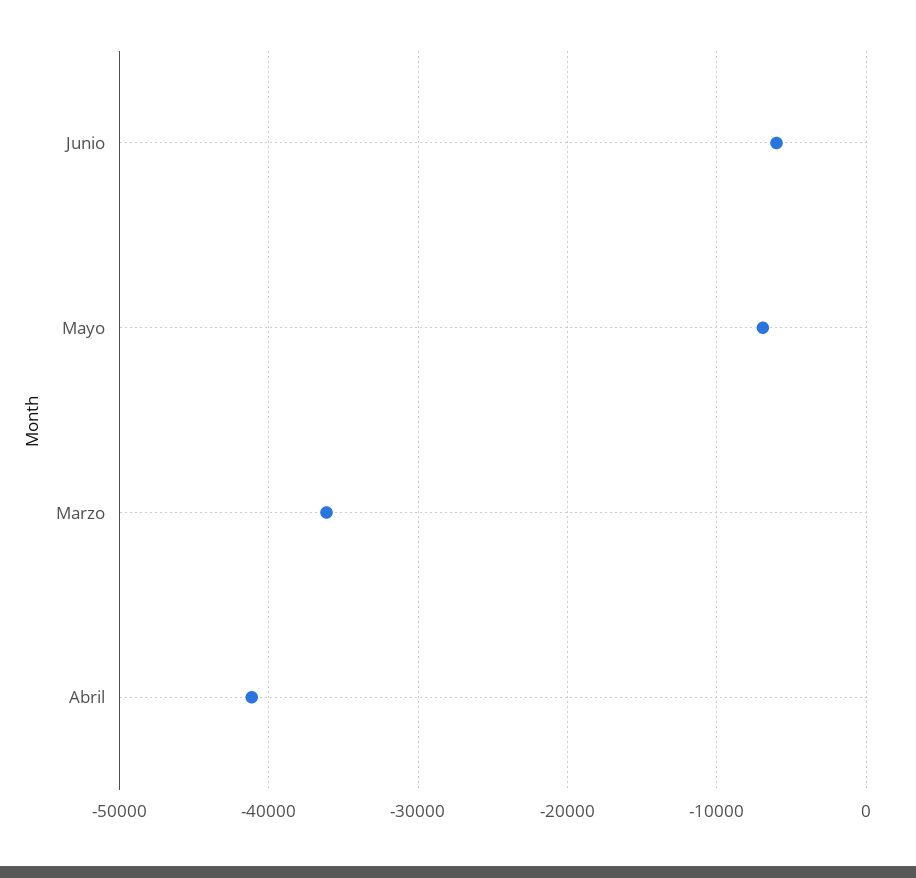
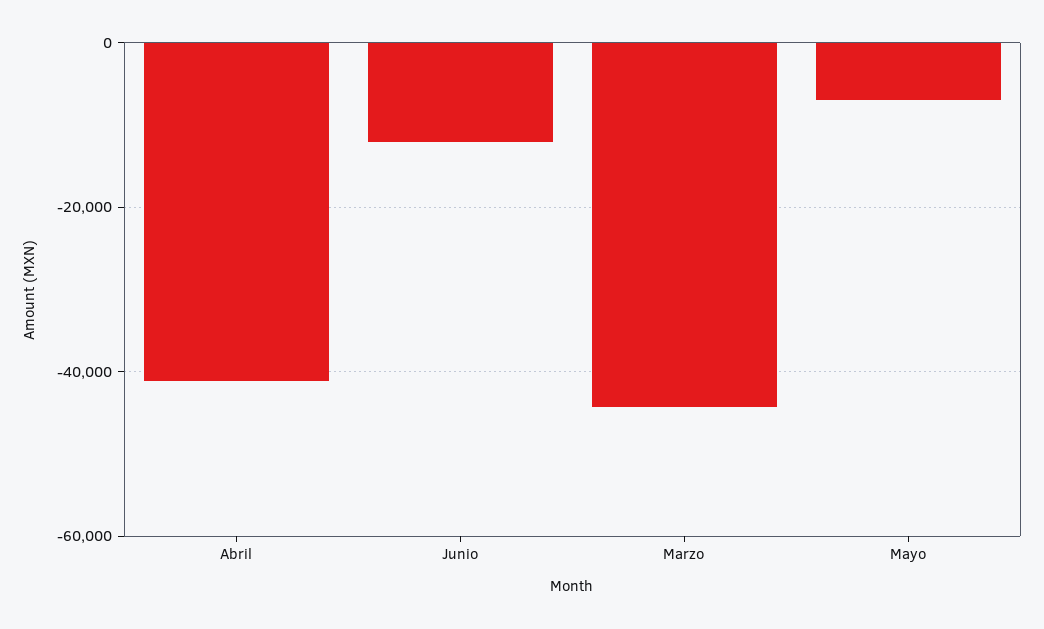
Junio: -6000 -> -12000
Marzo: -36000 -> -44000

